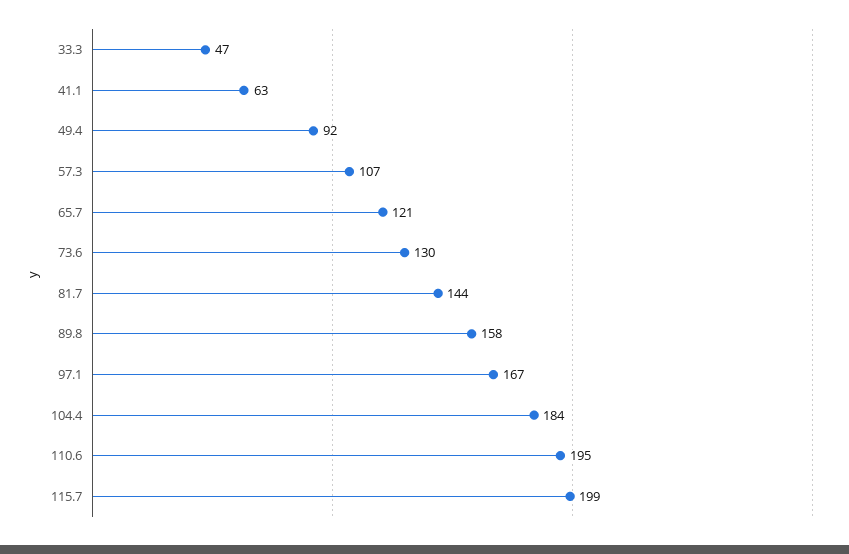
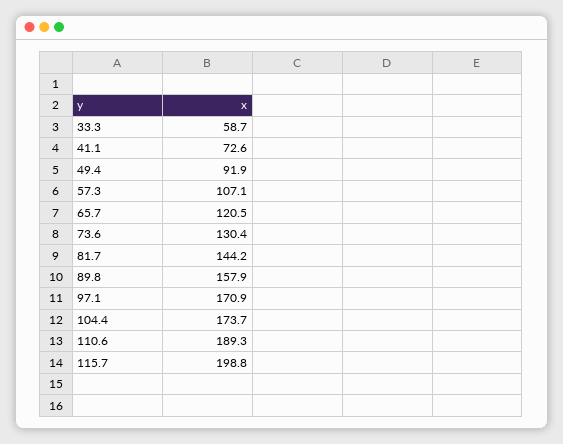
33.3: 47 -> 58.7
41.1: 63 -> 72.6
97.1: 167 -> 170.9
104.4: 184 -> 173.7
110.6: 195 -> 189.3

